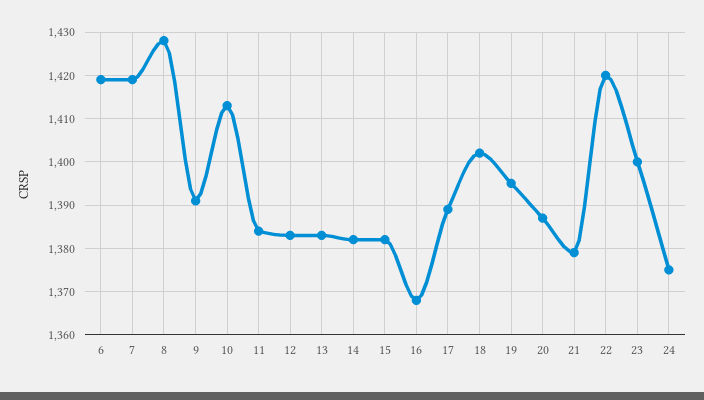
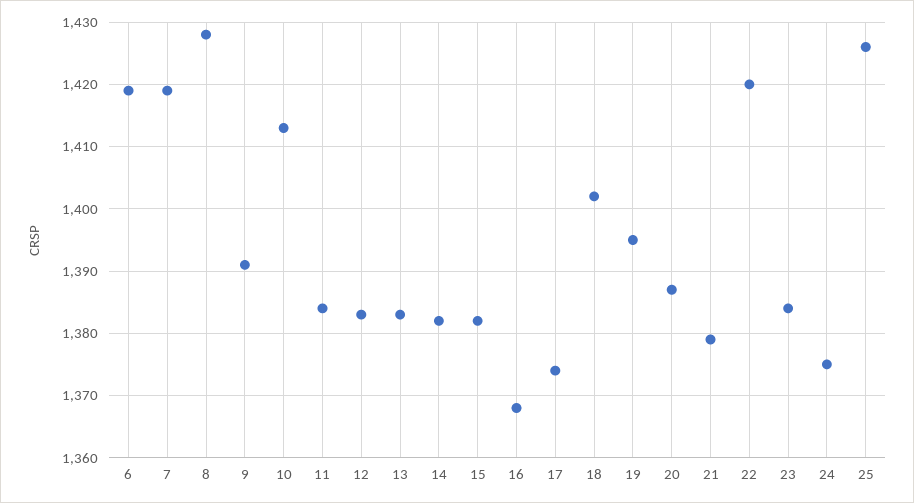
17: 1390 -> 1374
23: 1400 -> 1384
25: none -> 1426

